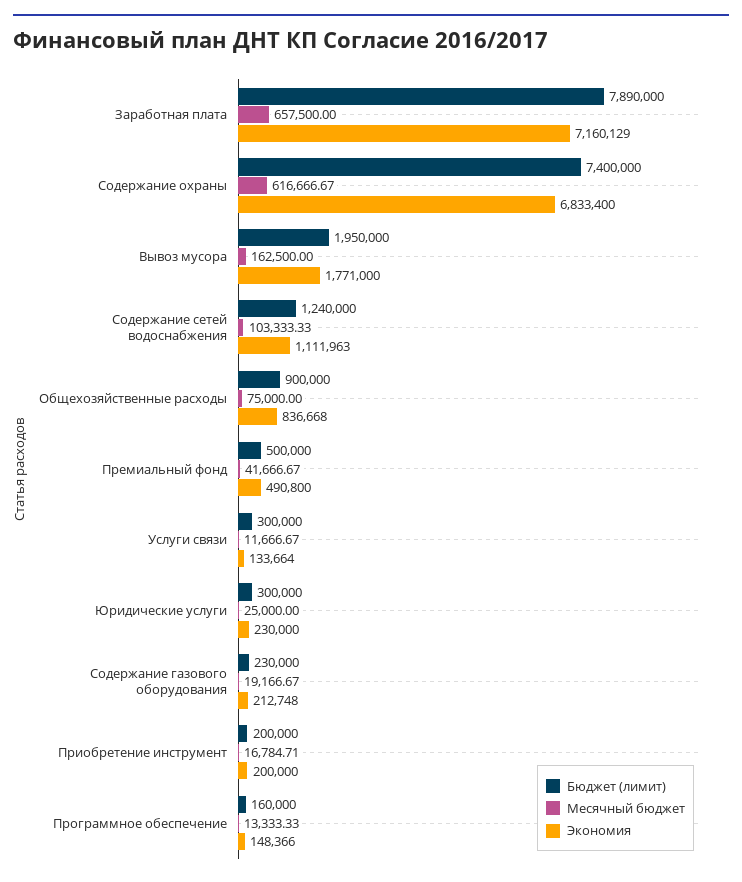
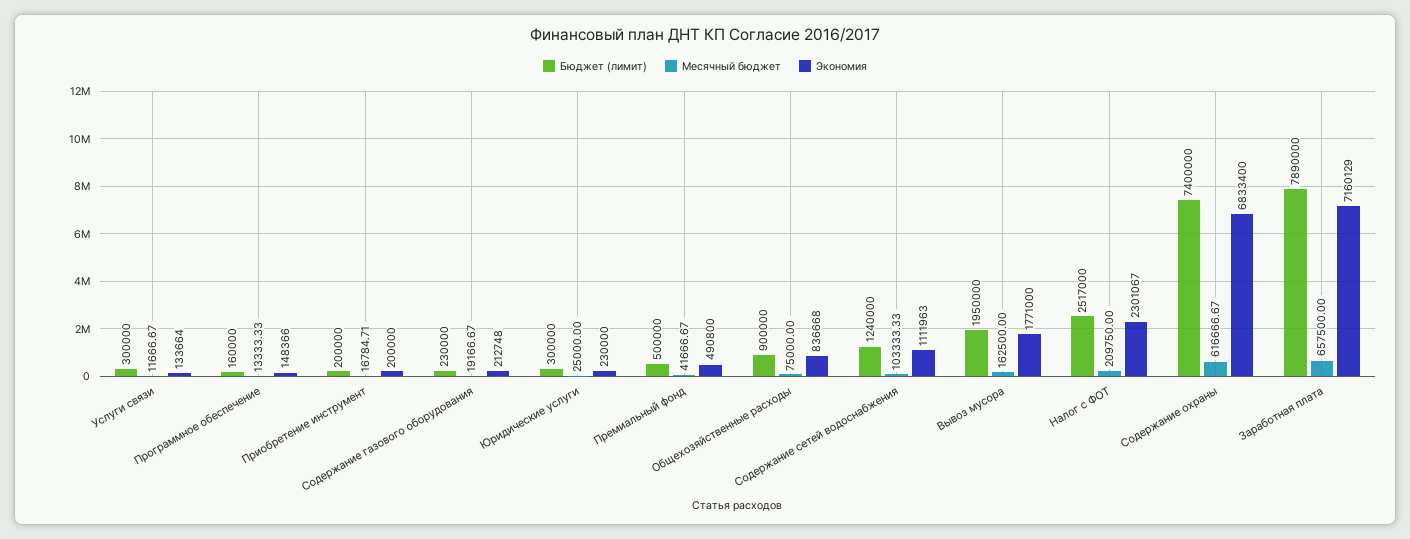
Бюджет (лимит), Налог с ФОТ: none -> 2517000
Месячный бюджет, Налог с ФОТ: none -> 209750
Экономия, Налог с ФОТ: none -> 2301067

